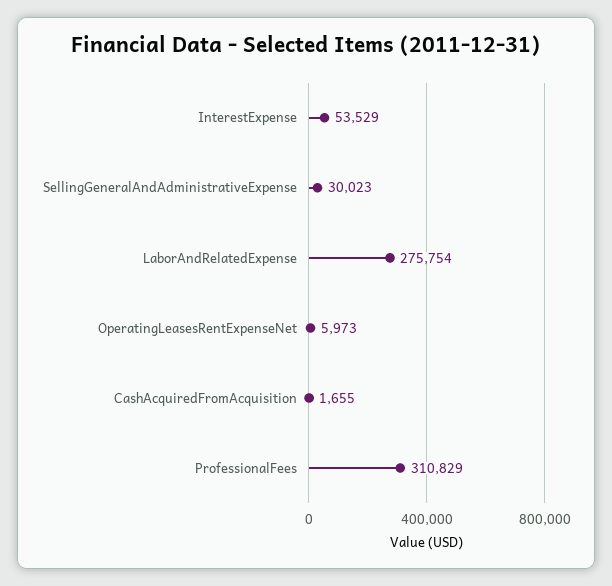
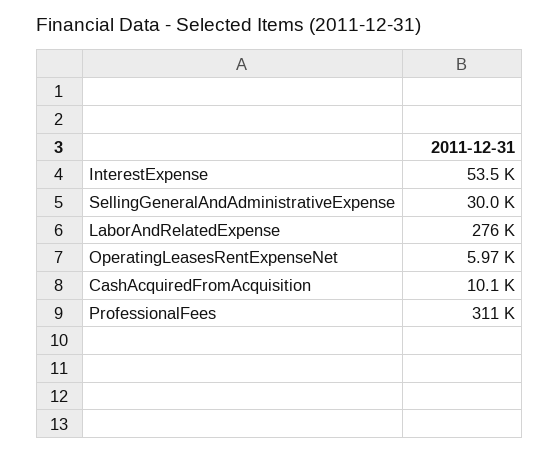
CashAcquiredFromAcquisition: 1655 -> 10100

